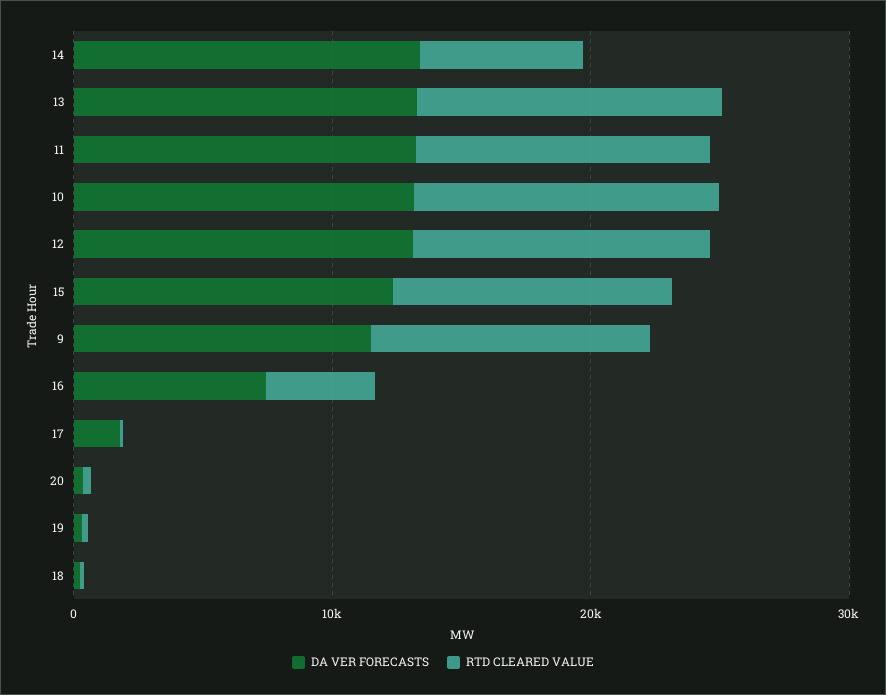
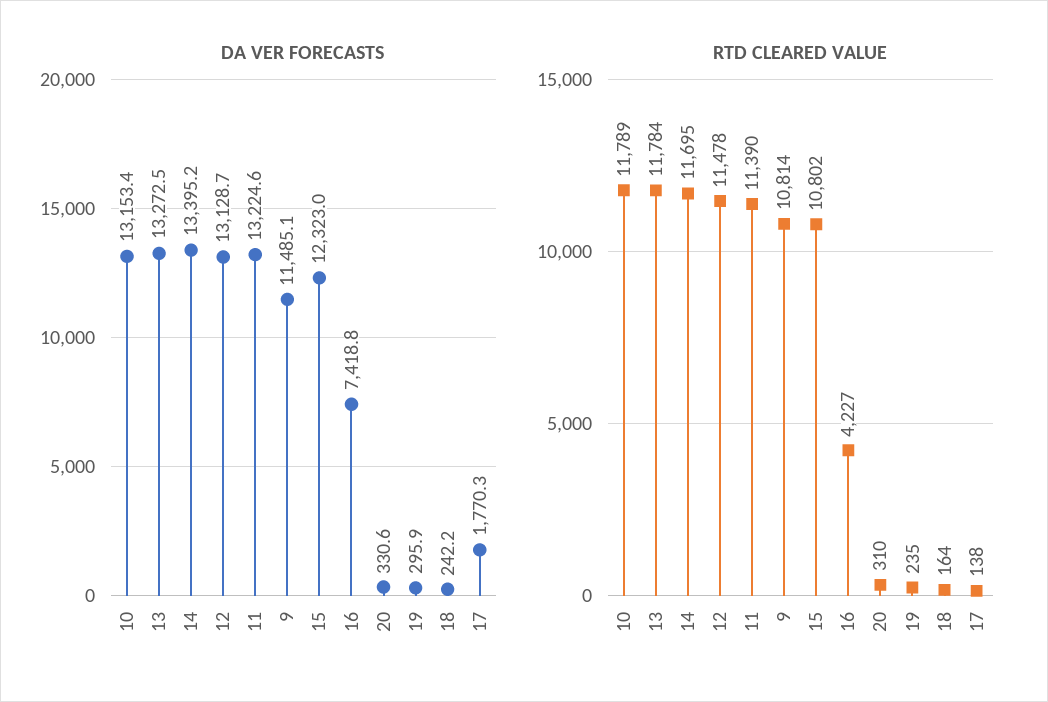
RTD CLEARED VALUE, 14: 6000 -> 11695

